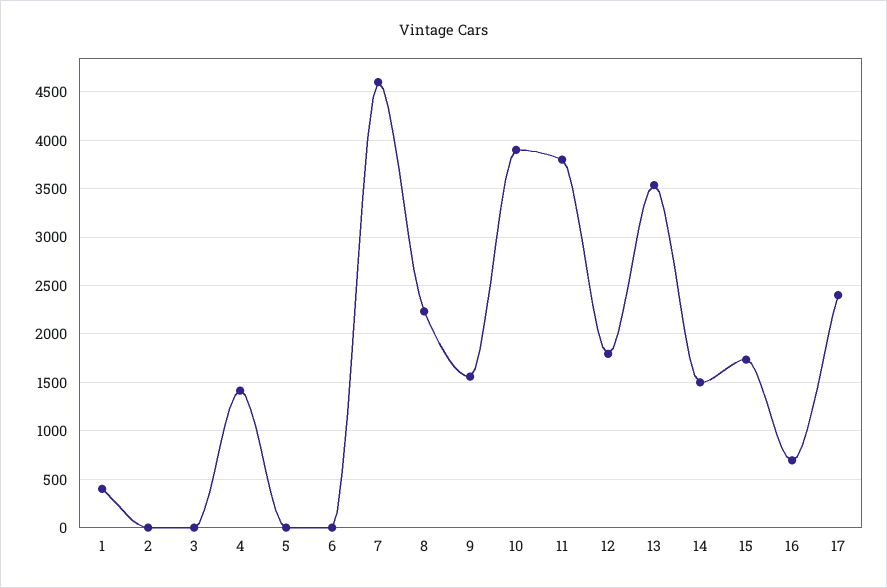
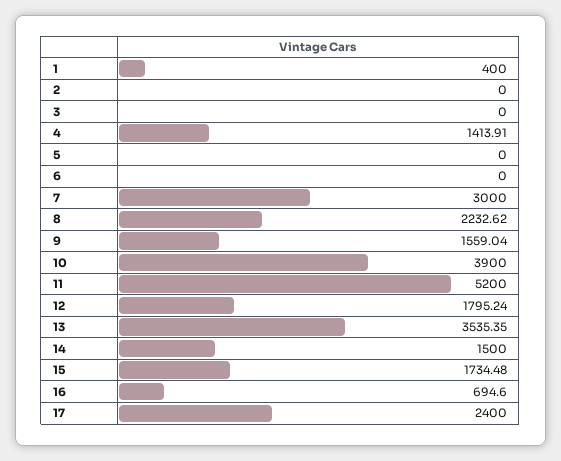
7: 4600 -> 3000
11: 3800 -> 5200

